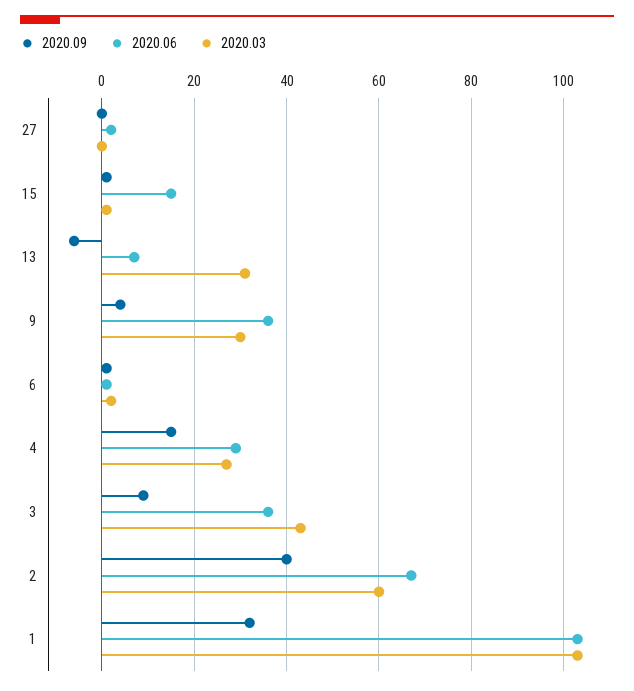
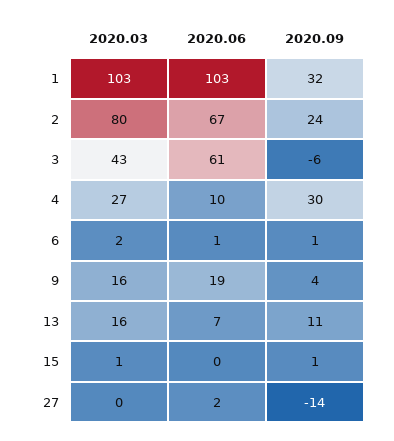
2020.09, 27: 0 -> -14
2020.06, 15: 15 -> 0
2020.09, 13: -5 -> 11
2020.03, 13: 30 -> 16
2020.06, 9: 35 -> 19
2020.03, 9: 30 -> 16
2020.09, 4: 15 -> 30
2020.06, 4: 30 -> 10
2020.09, 3: 10 -> -6
2020.06, 3: 35 -> 61
2020.09, 2: 40 -> 24
2020.03, 2: 60 -> 80

